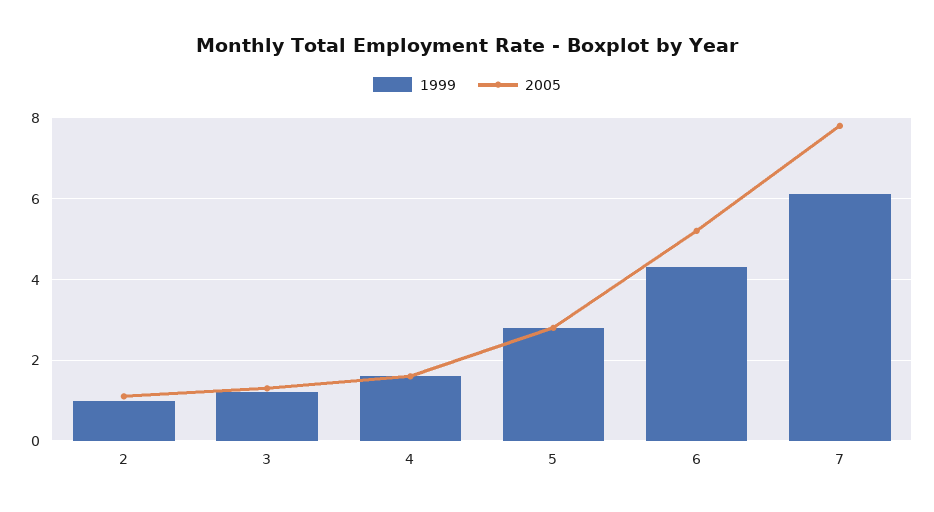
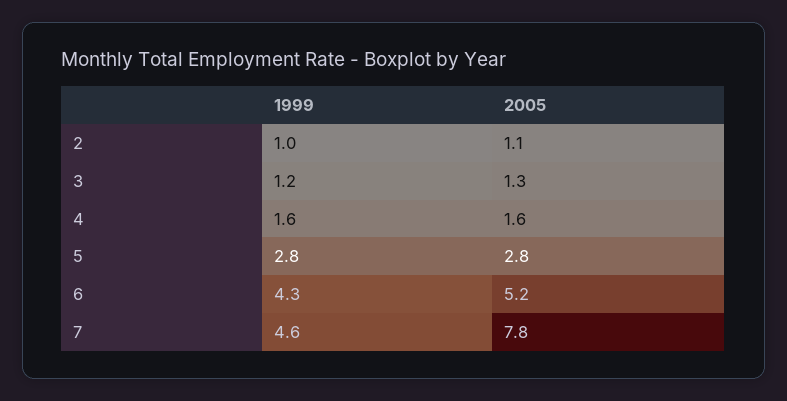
1999, 7: 6 -> 4.6

